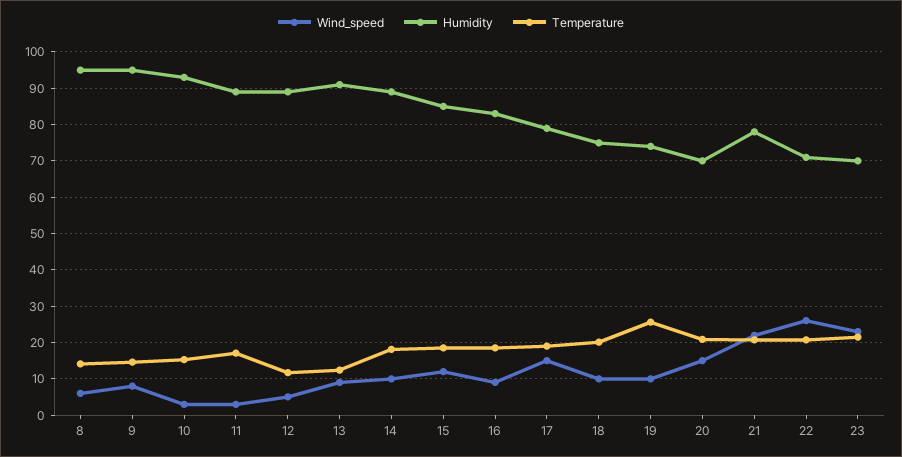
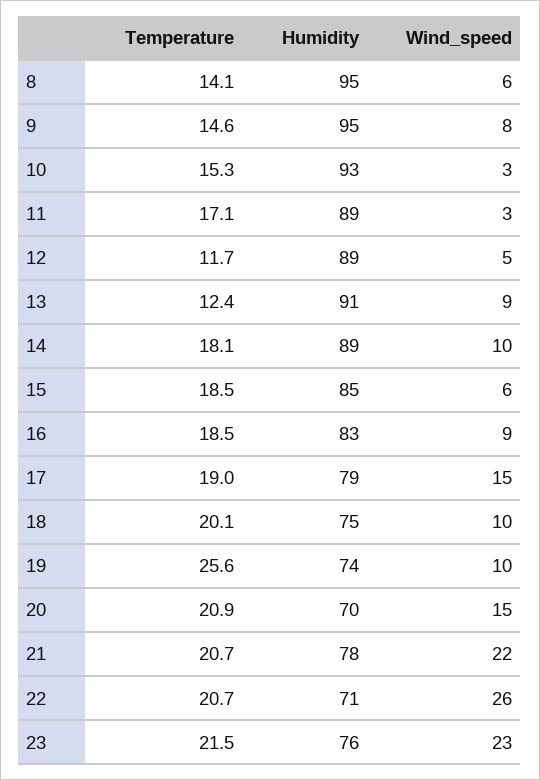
Wind_speed, 15: 12 -> 6
Humidity, 23: 70 -> 76

